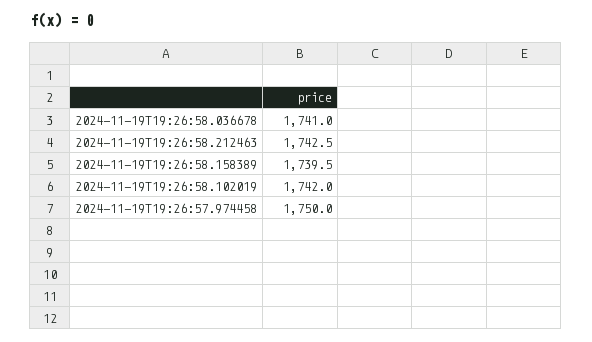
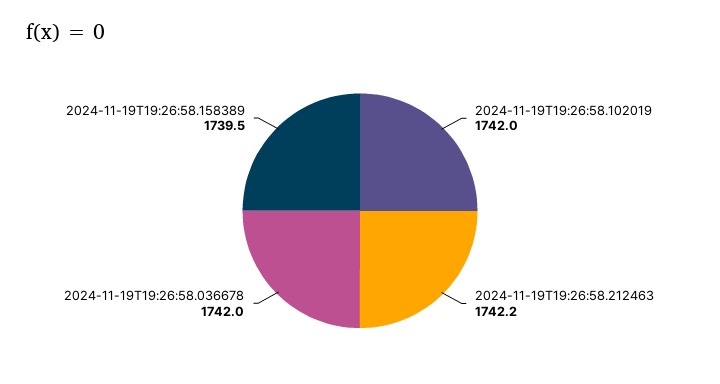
2024-11-19T19:26:58.036678: 1741 -> 1742
2024-11-19T19:26:58.212463: 1742.5 -> 1742.2
2024-11-19T19:26:57.974458: 1750 -> none

